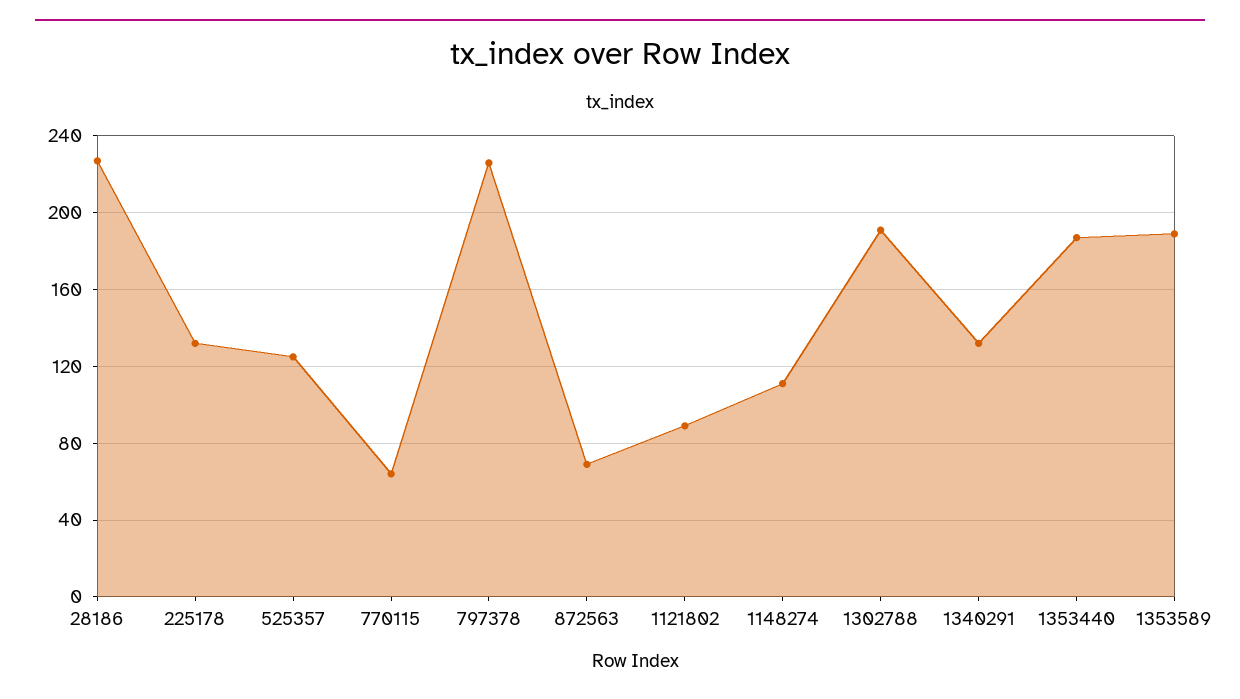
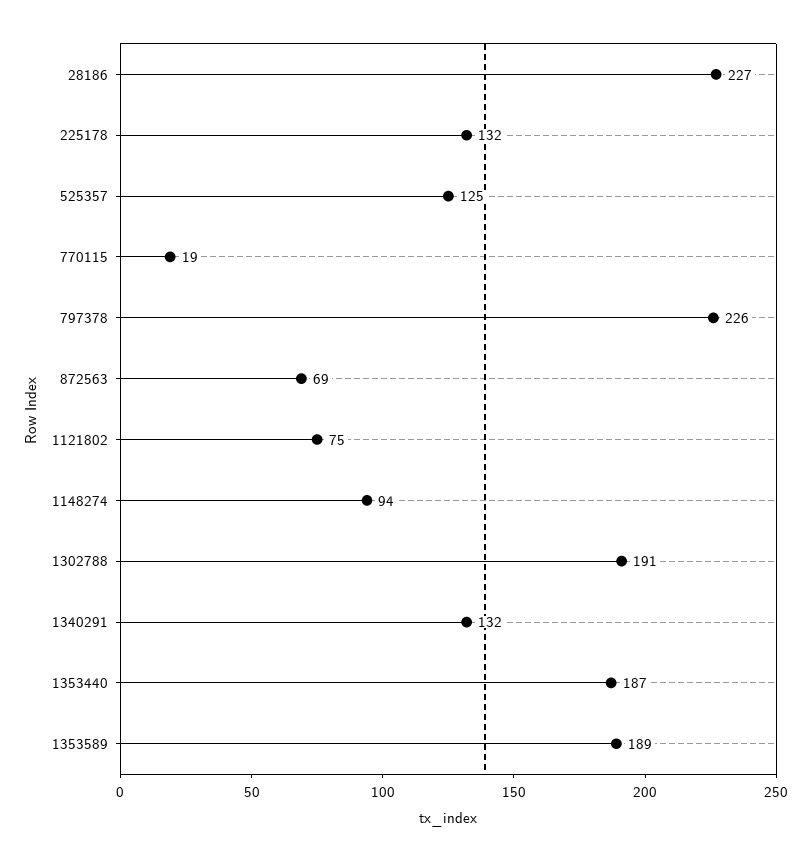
770115: 65 -> 19
1121802: 90 -> 75
1148274: 110 -> 94

